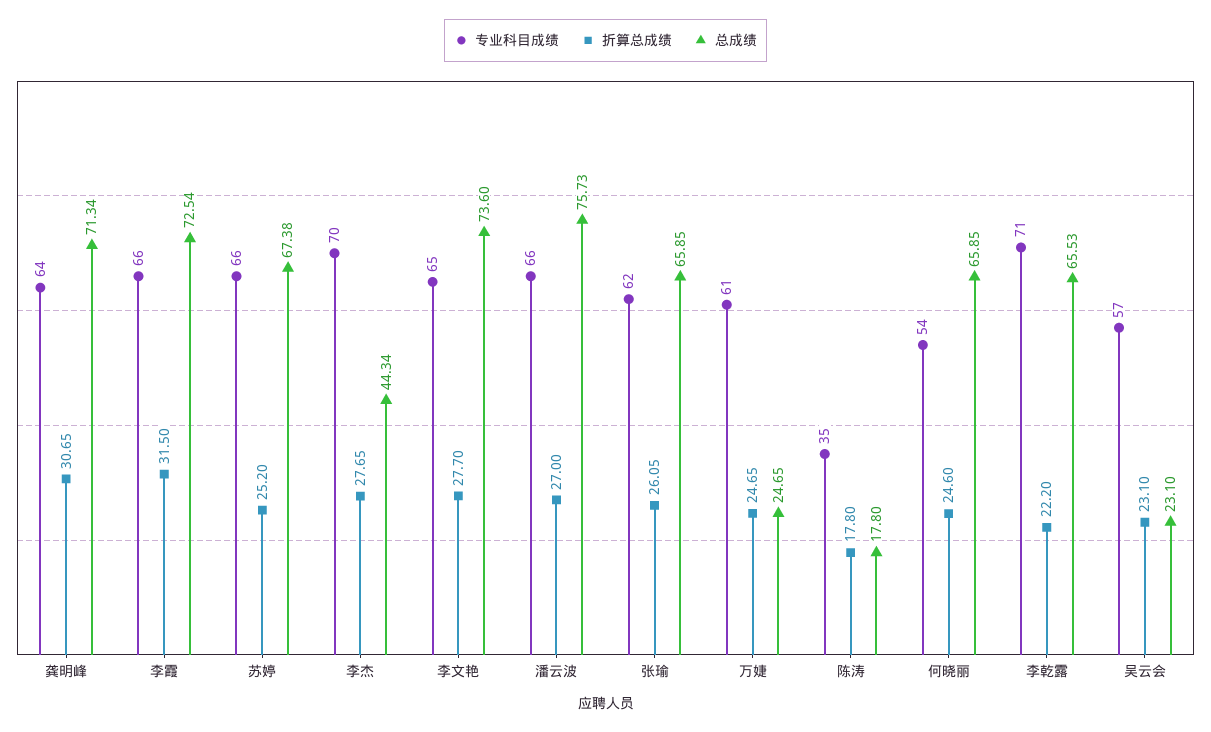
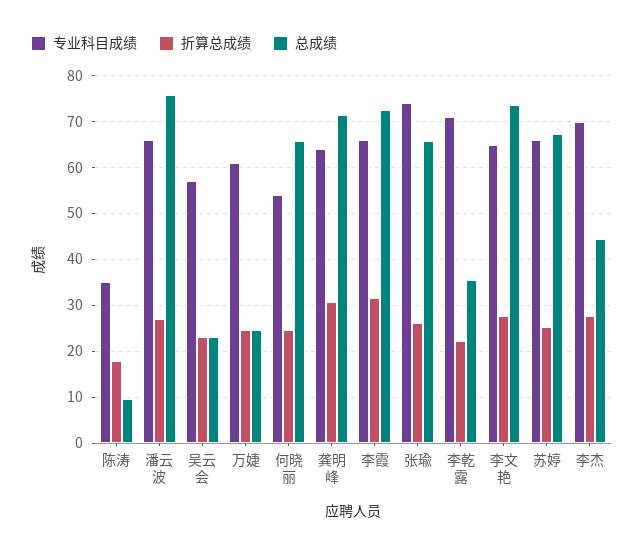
专业科目成绩, 张瑜: 62 -> 74
总成绩, 陈涛: 17.8 -> 10
总成绩, 李乾露: 65.53 -> 36

